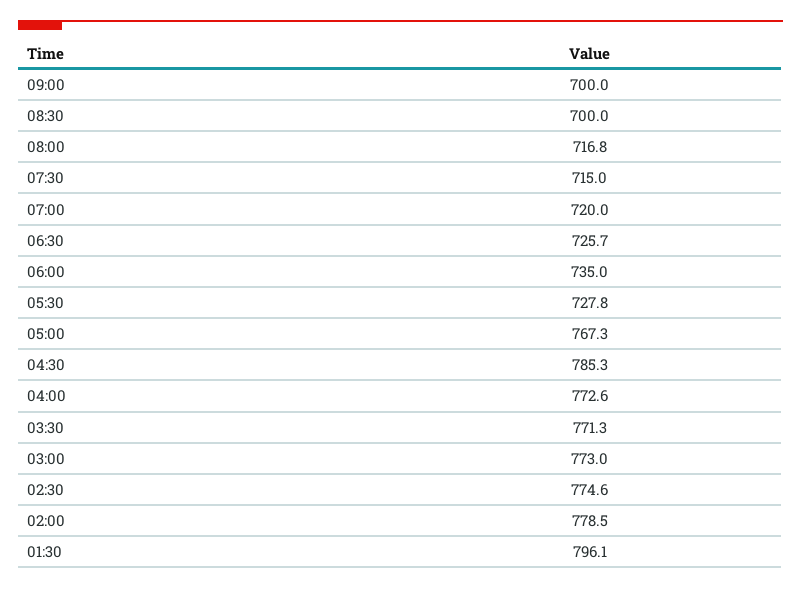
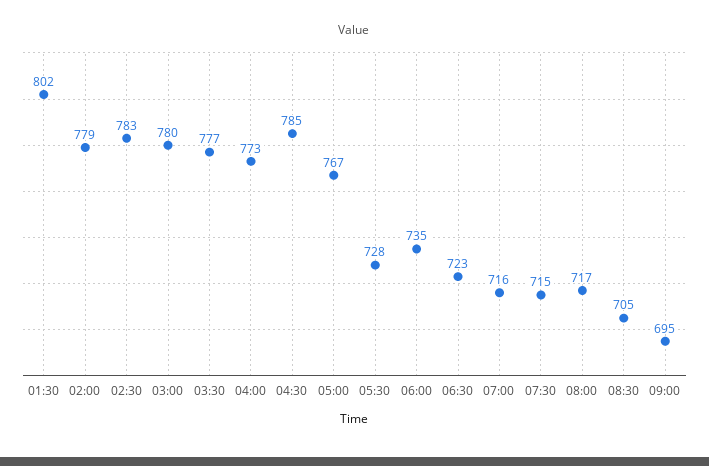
09:00: 700 -> 695
08:30: 700 -> 705
07:00: 720 -> 716
06:30: 725.7 -> 723
03:30: 771.3 -> 777
03:00: 773 -> 780
02:30: 774.6 -> 783
01:30: 796.1 -> 802

